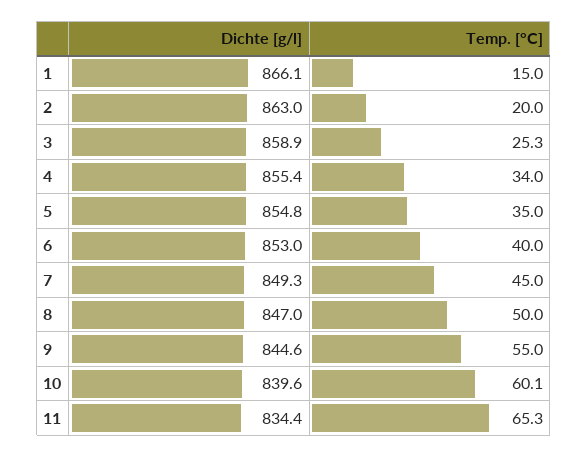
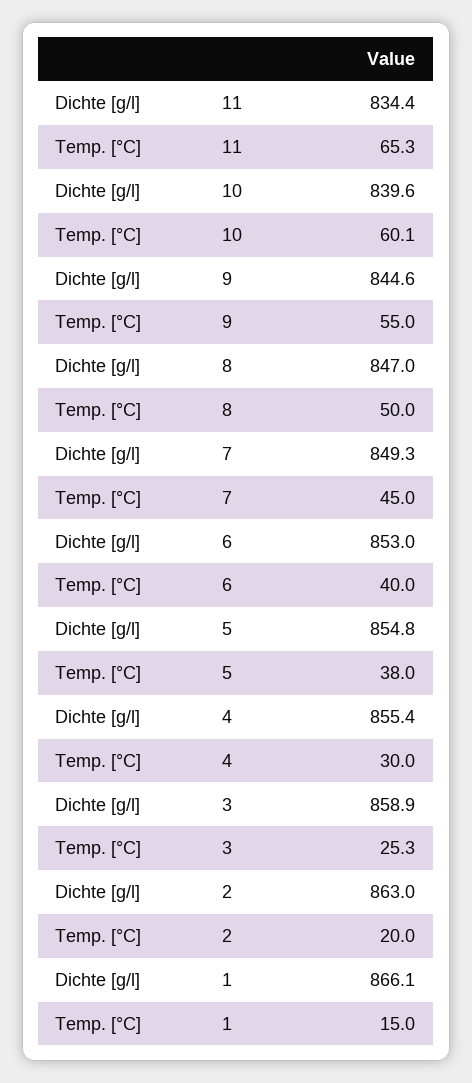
Temp. [°C], 4: 34 -> 30
Temp. [°C], 5: 35 -> 38

